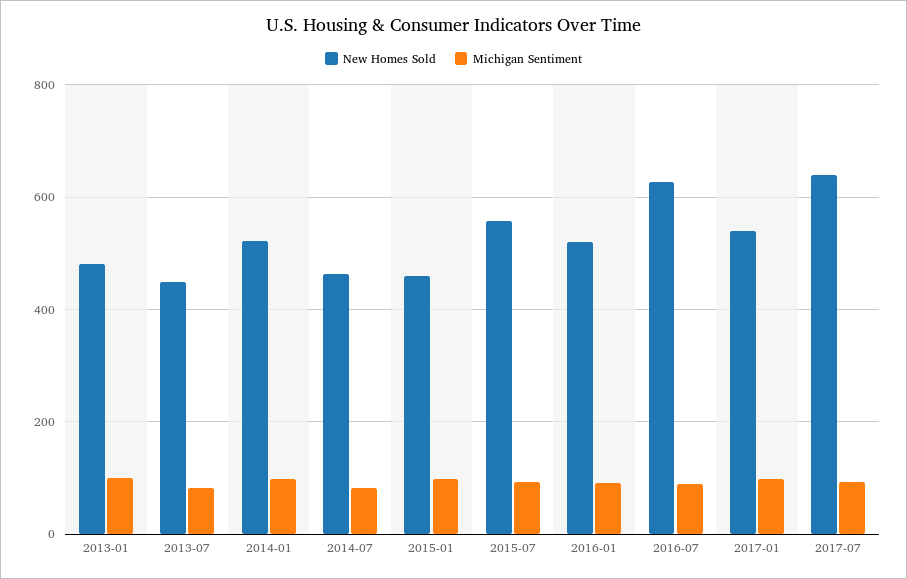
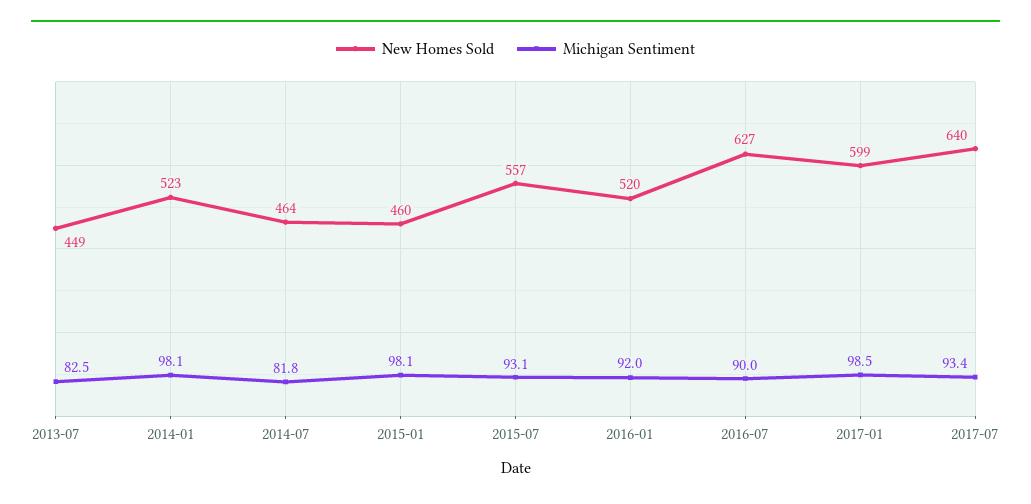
New Homes Sold, 2013-01: 480 -> none
Michigan Sentiment, 2013-01: 100 -> none
New Homes Sold, 2017-01: 540 -> 599

